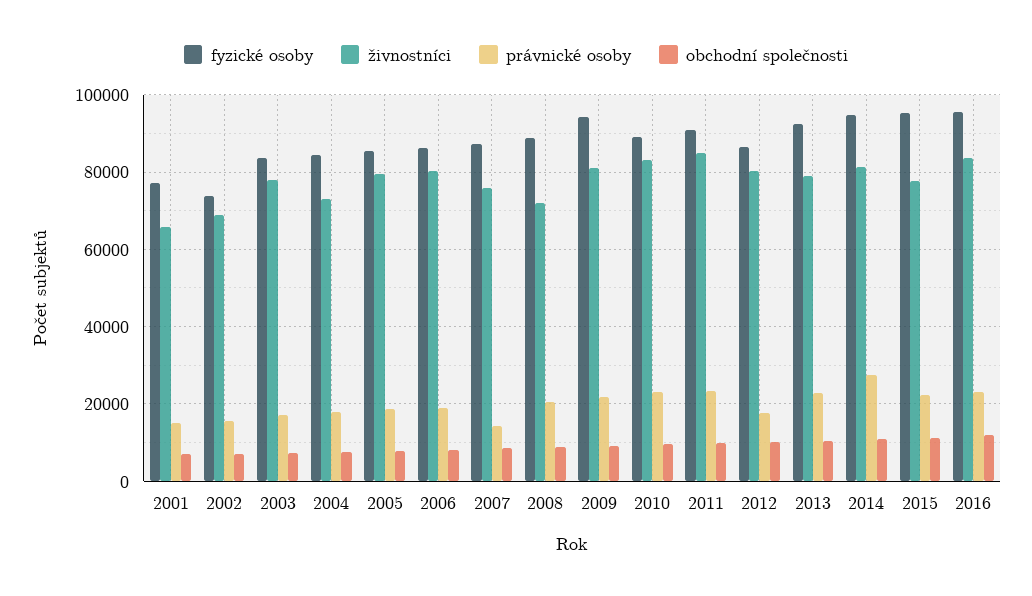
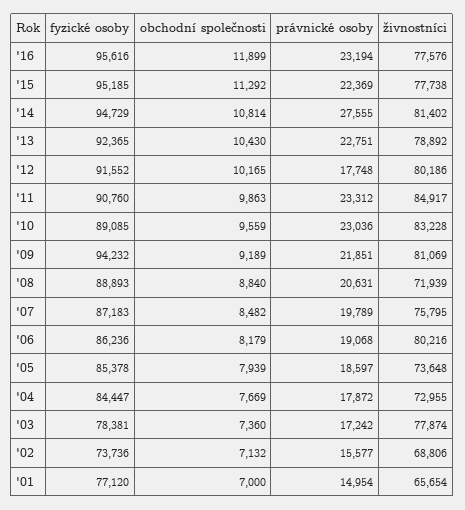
fyzické osoby, 2003: 84000 -> 78381
živnostníci, 2005: 80000 -> 73648
právnické osoby, 2007: 14000 -> 19789
fyzické osoby, 2012: 86000 -> 91552
živnostníci, 2016: 84000 -> 77576

